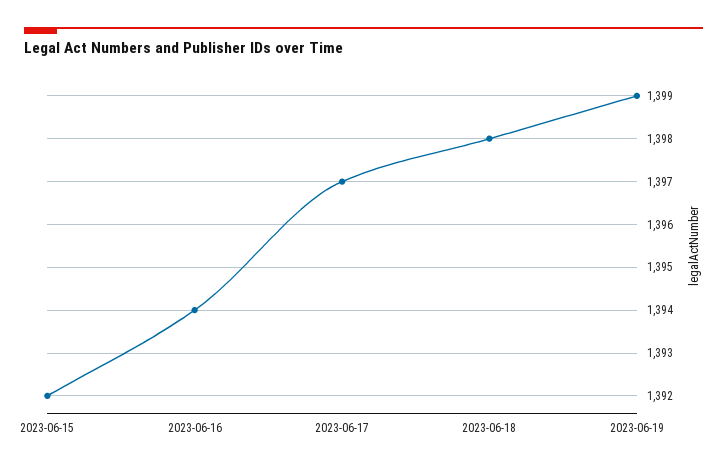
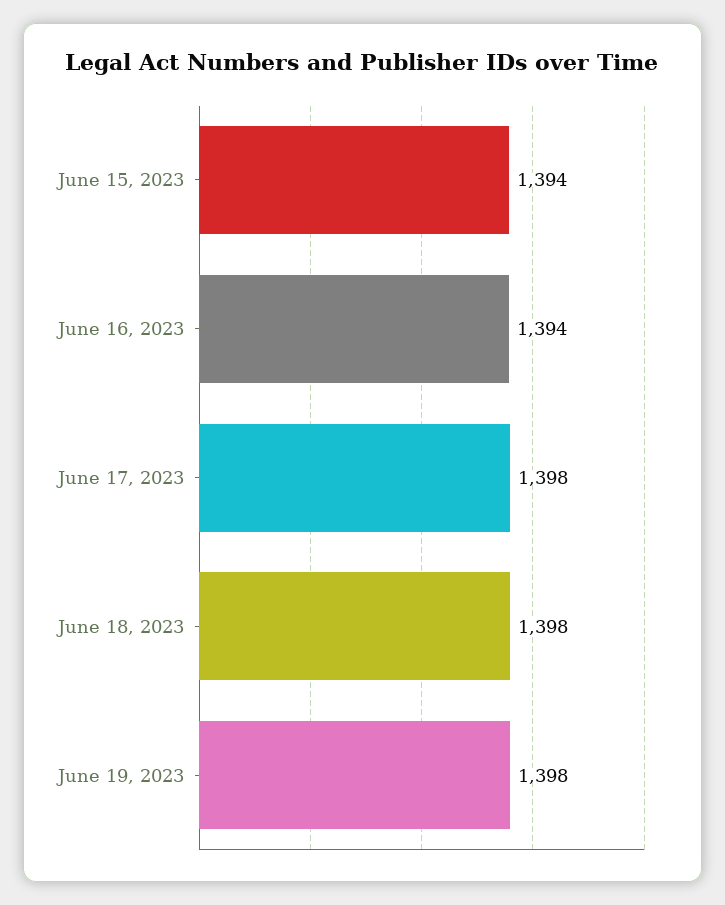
2023-06-15: 1392 -> 1394
2023-06-17: 1397 -> 1398
2023-06-19: 1399 -> 1398

